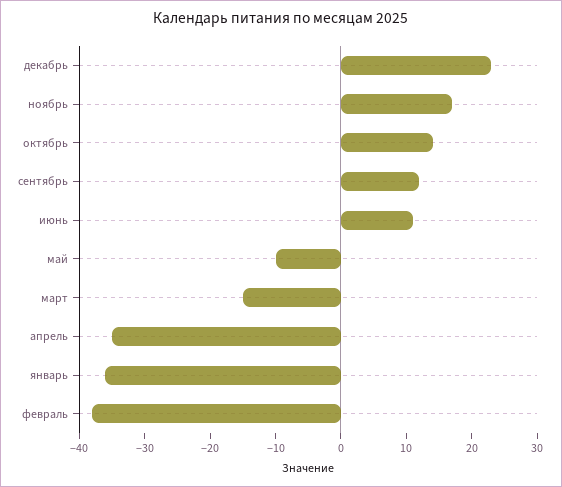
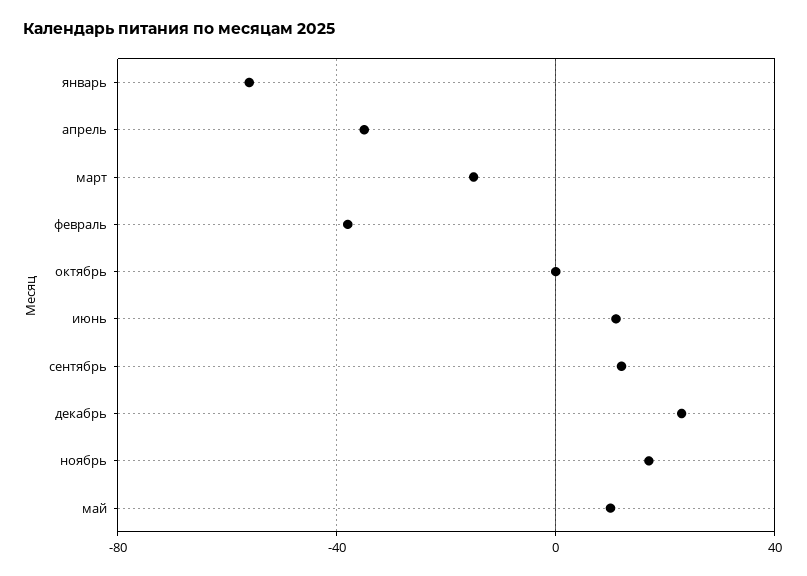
октябрь: 15 -> 0
май: -10 -> 10
январь: -35 -> -55

